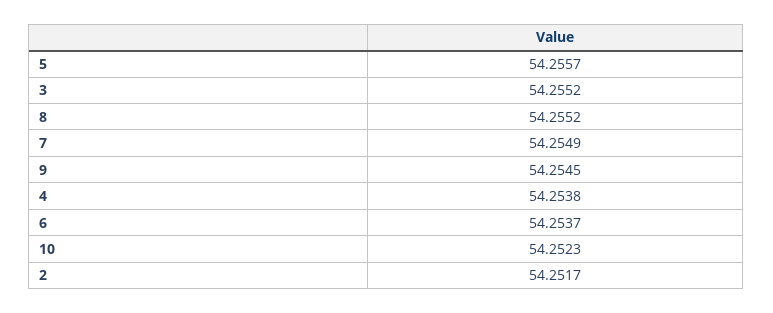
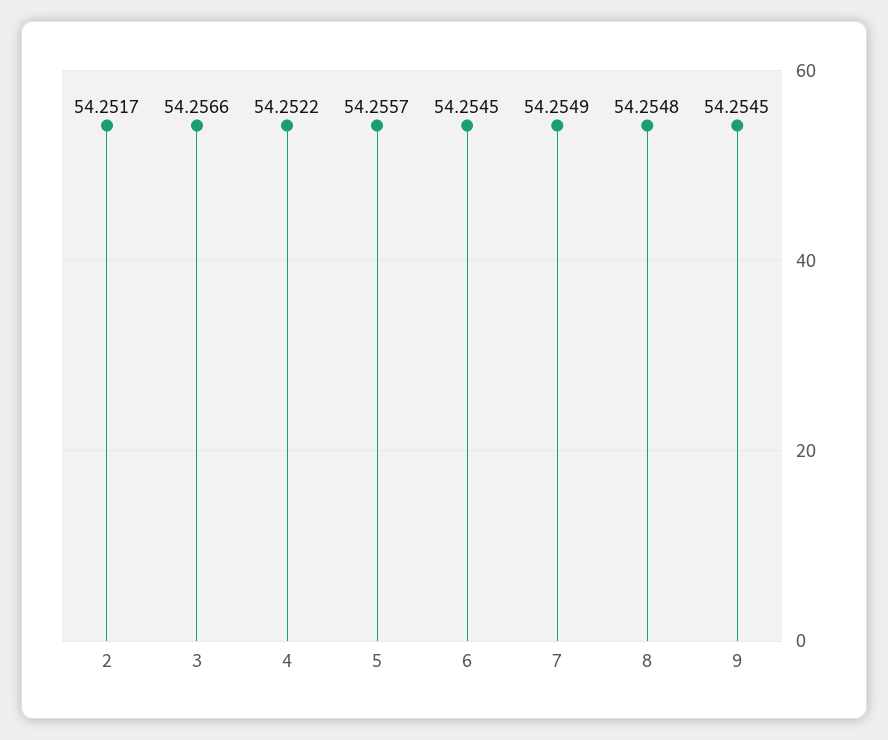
3: 54.2552 -> 54.2566
8: 54.2552 -> 54.2548
4: 54.2538 -> 54.2522
6: 54.2537 -> 54.2545
10: 54.2523 -> none

